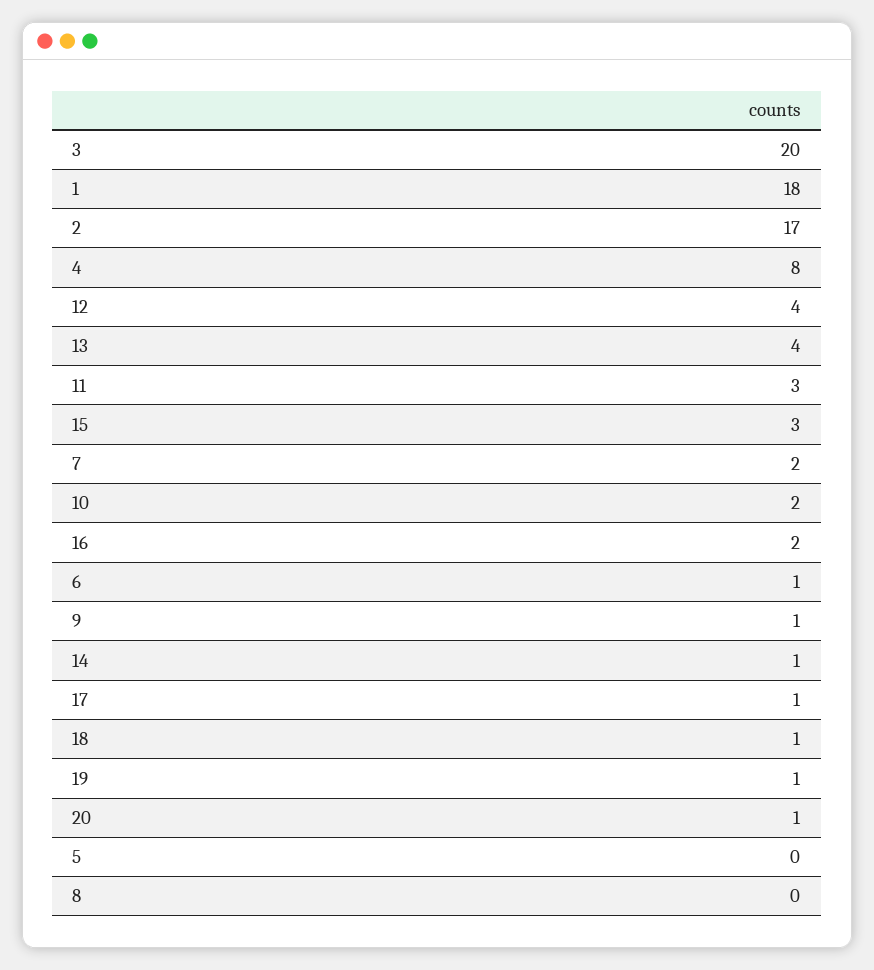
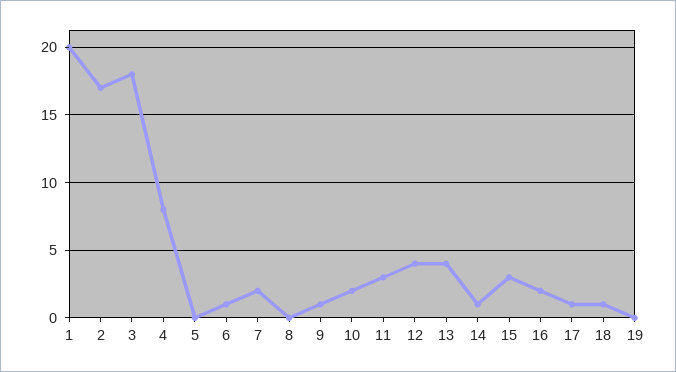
3: 20 -> 18
1: 18 -> 20
19: 1 -> 0
20: 1 -> none

